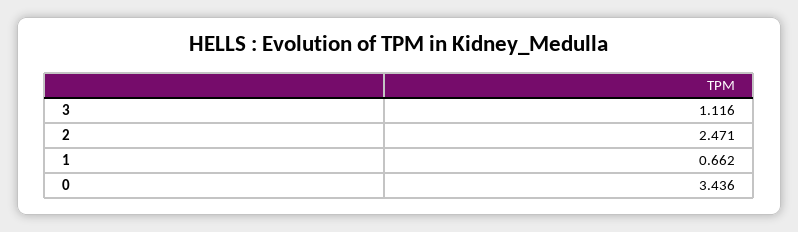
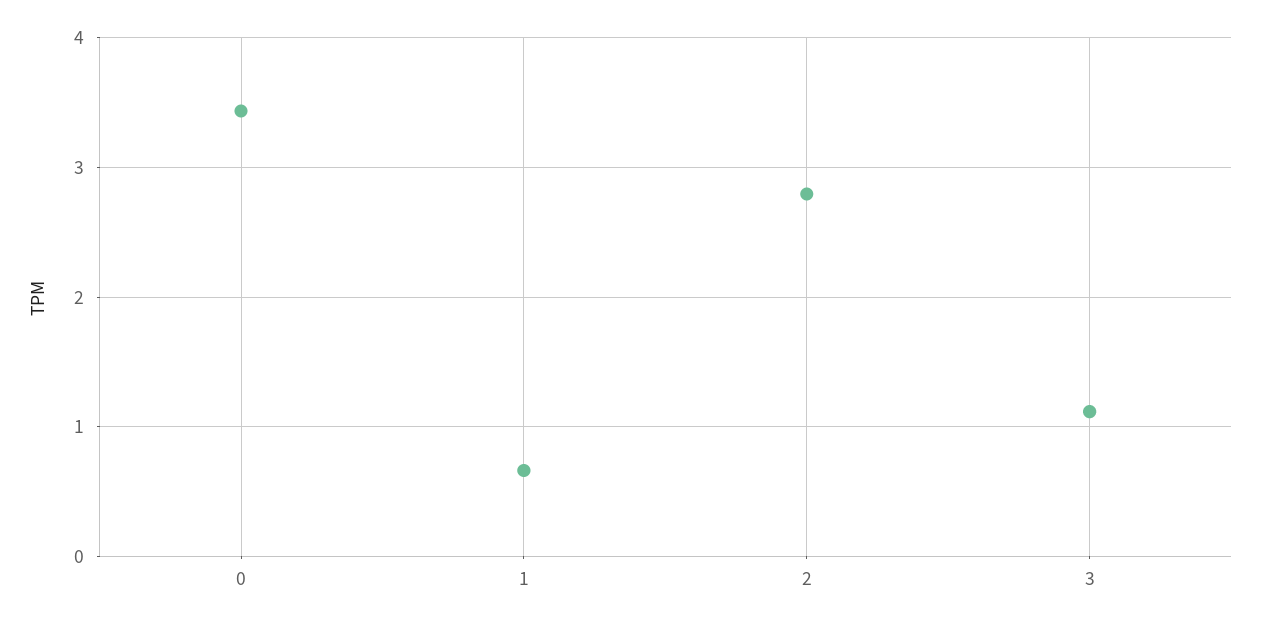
2: 2.471 -> 2.8

